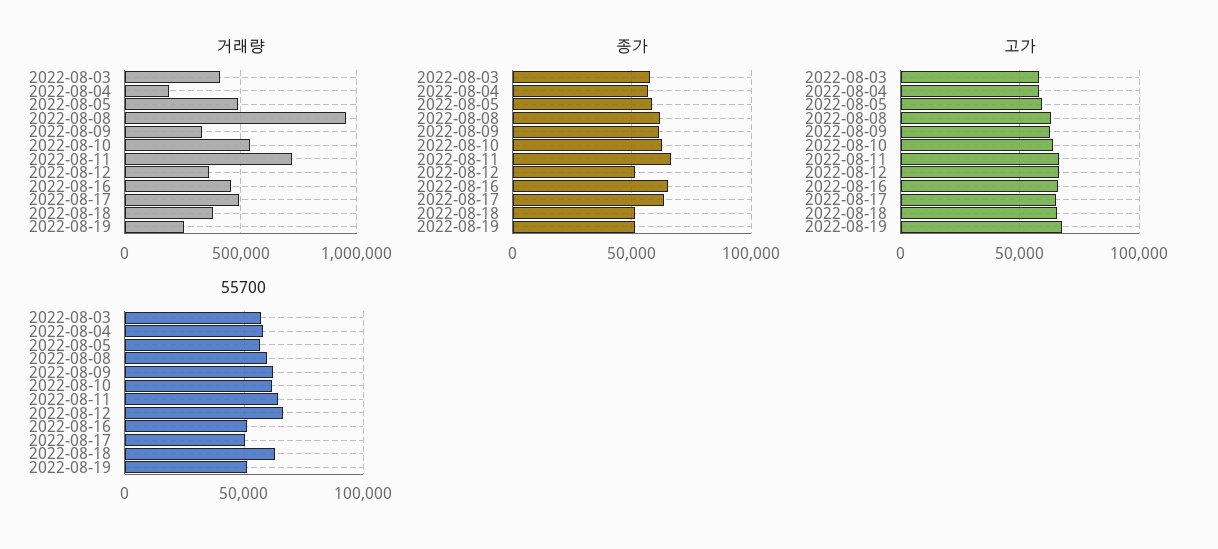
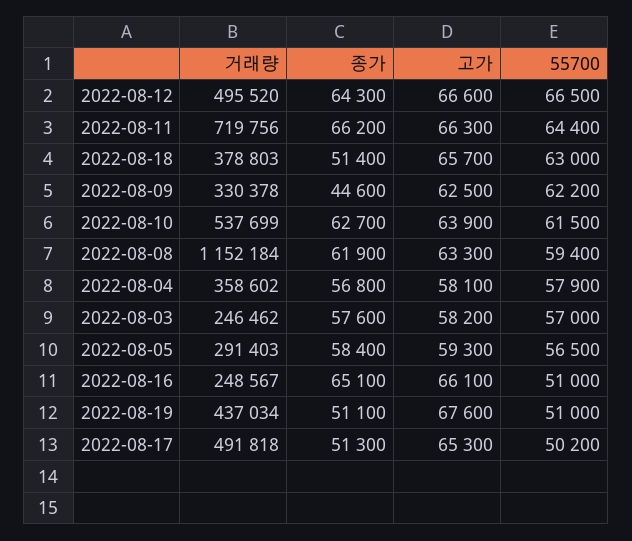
거래량, 2022-08-03: 400000 -> 246462
거래량, 2022-08-04: 200000 -> 358602
거래량, 2022-08-05: 500000 -> 291403
거래량, 2022-08-08: 950000 -> 1152184
거래량, 2022-08-12: 350000 -> 495520
거래량, 2022-08-16: 450000 -> 248567
거래량, 2022-08-19: 250000 -> 437034
종가, 2022-08-09: 60000 -> 44600
종가, 2022-08-12: 50000 -> 64300
종가, 2022-08-17: 65000 -> 51300

